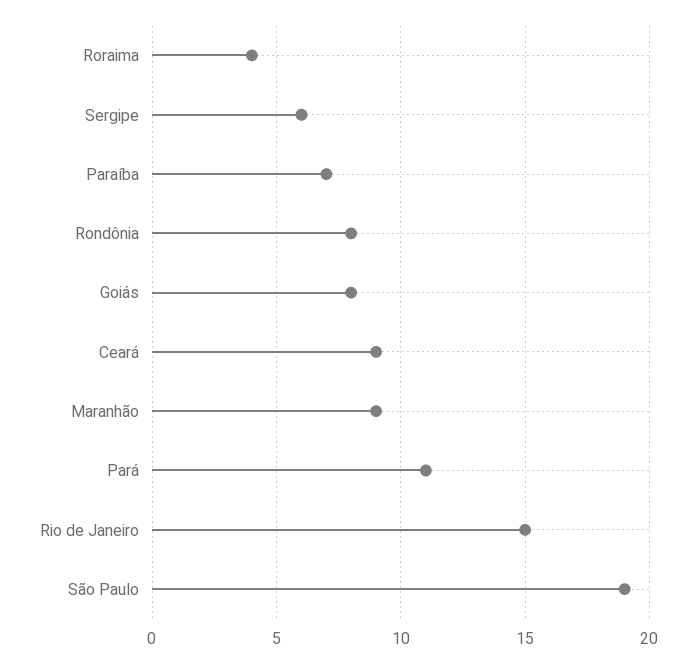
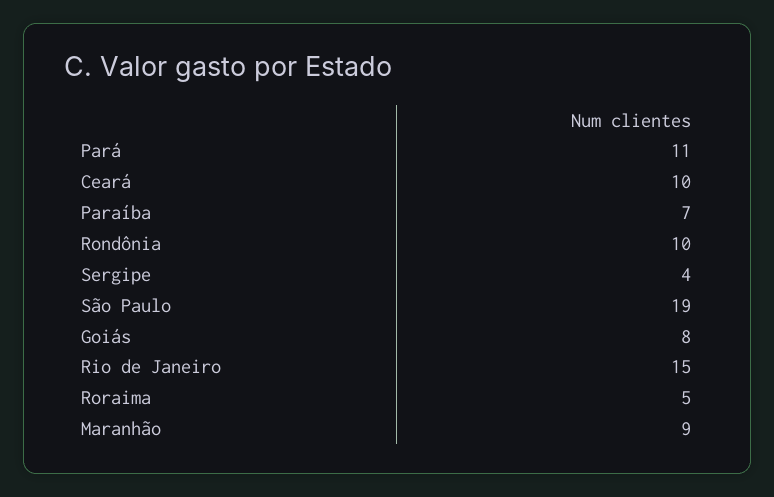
Roraima: 4 -> 5
Sergipe: 6 -> 4
Rondônia: 8 -> 10
Ceará: 9 -> 10

